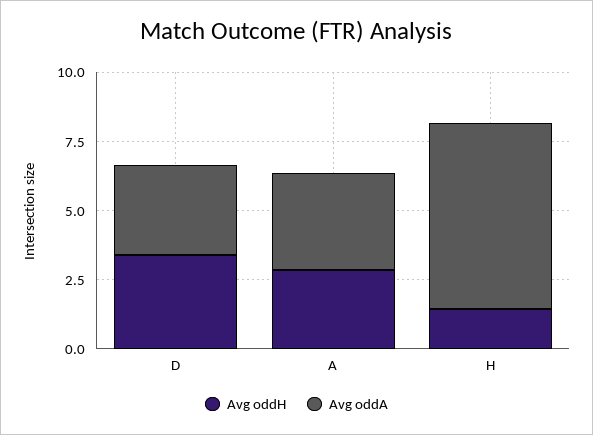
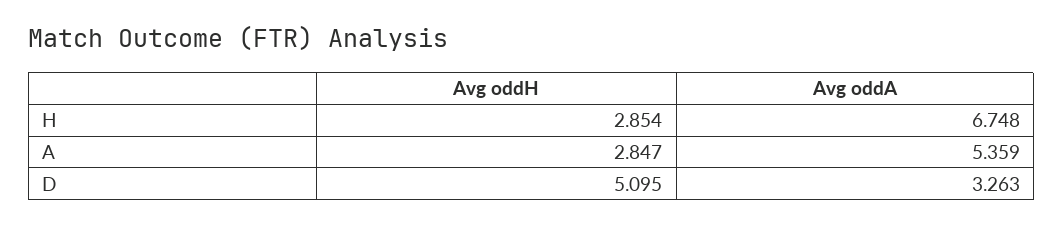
Avg oddH, D: 3.5 -> 5.095
Avg oddA, A: 3.5 -> 5.359
Avg oddH, H: 1.5 -> 2.854

